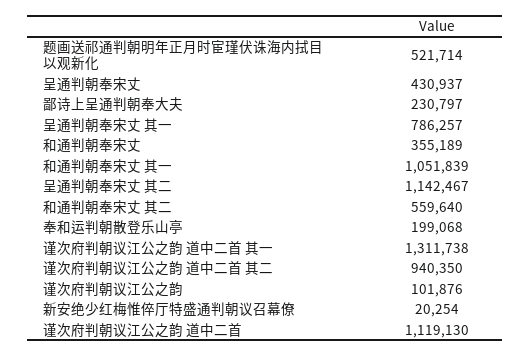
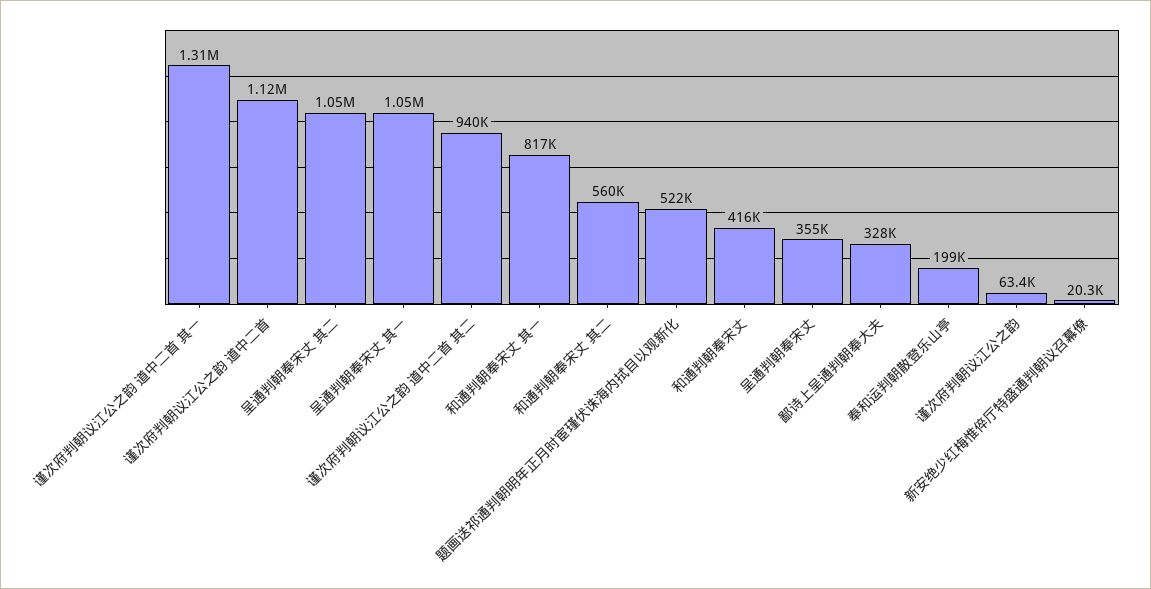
呈通判朝奉宋丈: 430937 -> 355000
鄙诗上呈通判朝奉大夫: 230797 -> 328000
呈通判朝奉宋丈 其一: 786257 -> 1050000
和通判朝奉宋丈: 355189 -> 416000
和通判朝奉宋丈 其一: 1051839 -> 817000
呈通判朝奉宋丈 其二: 1142467 -> 1050000
谨次府判朝议江公之韵: 101876 -> 63400

